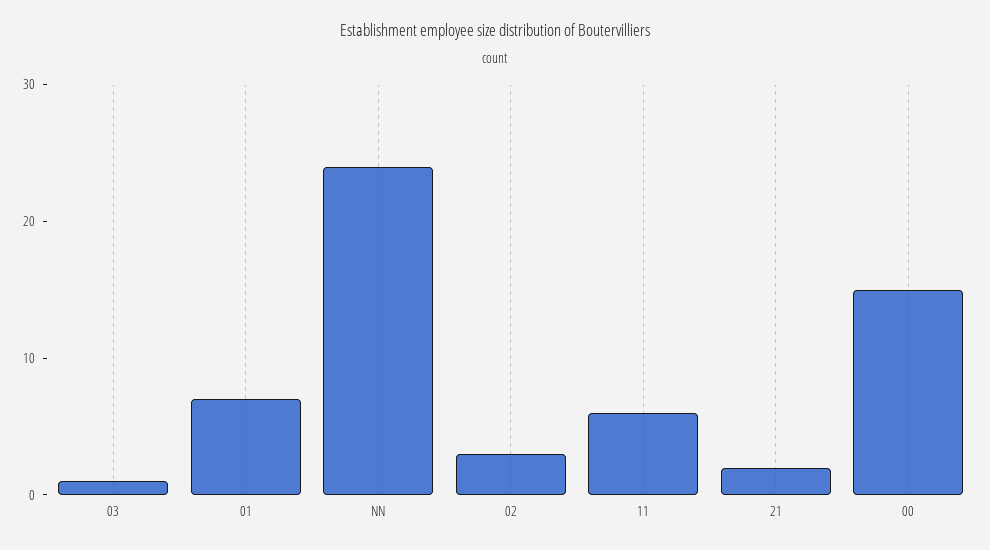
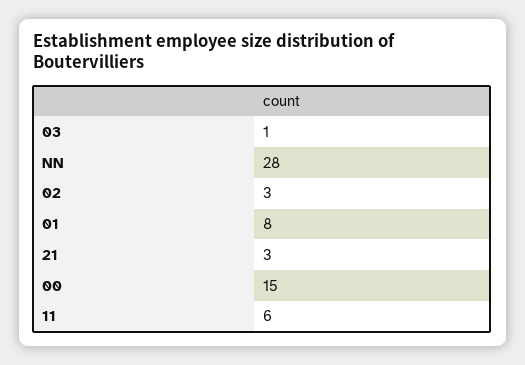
01: 7 -> 8
NN: 24 -> 28
21: 2 -> 3

